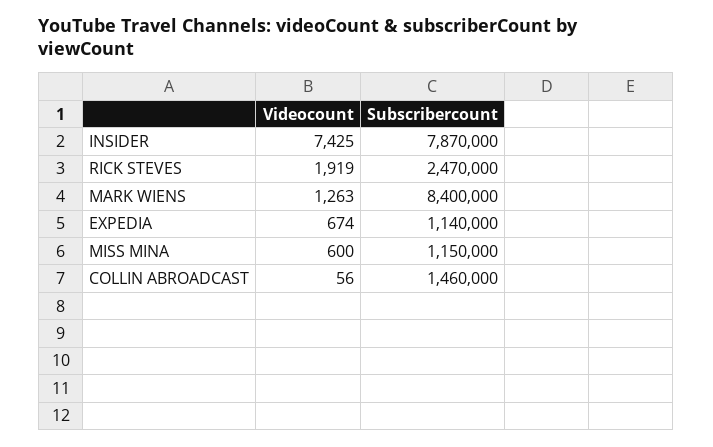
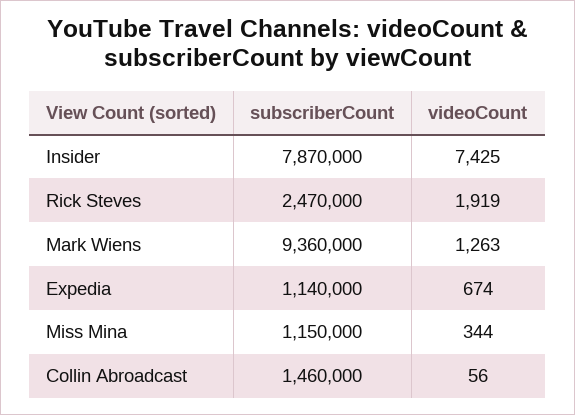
Subscribercount, MARK WIENS: 8400000 -> 9360000
Videocount, MISS MINA: 600 -> 344

